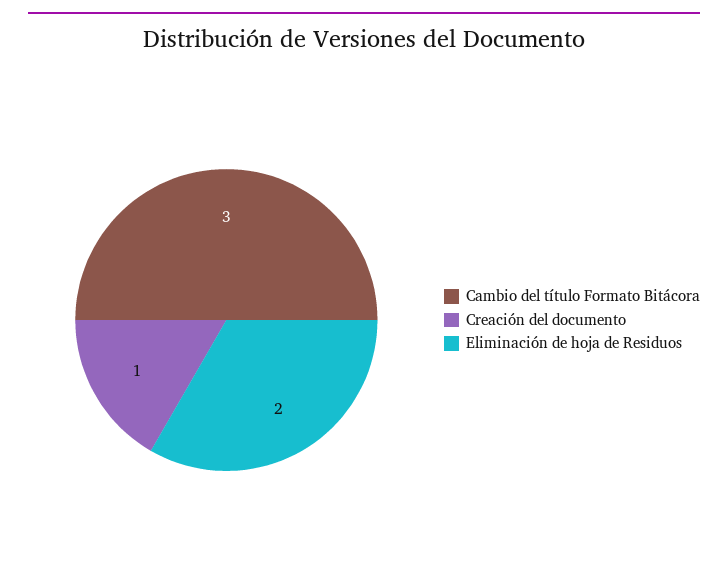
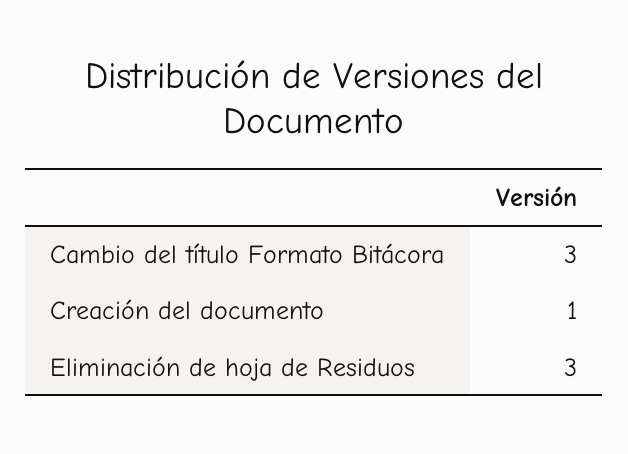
Eliminación de hoja de Residuos: 2 -> 3

